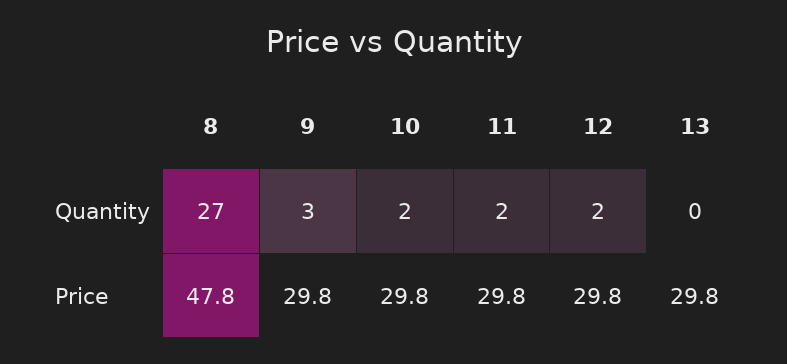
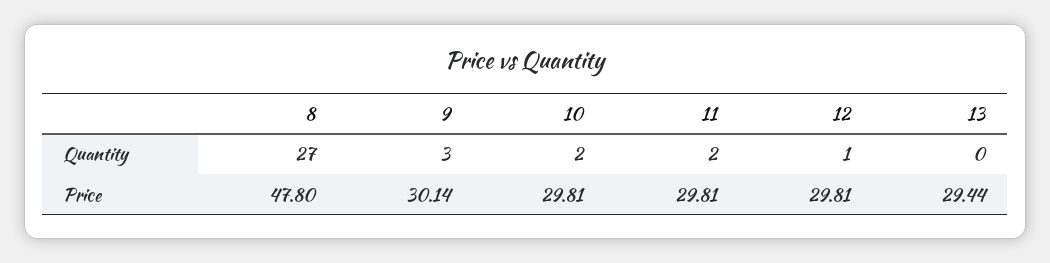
12, Quantity: 2 -> 1
9, Price: 29.8 -> 30.14
13, Price: 29.8 -> 29.44

